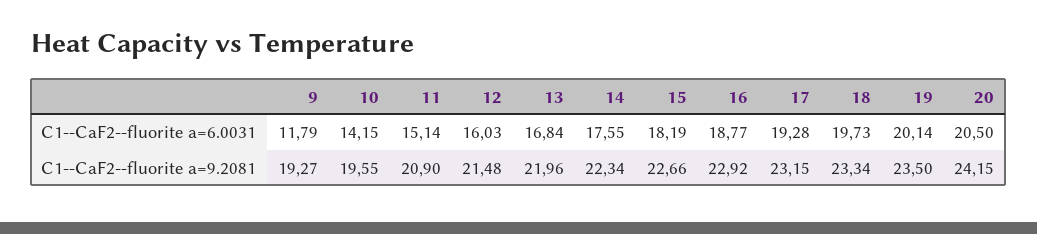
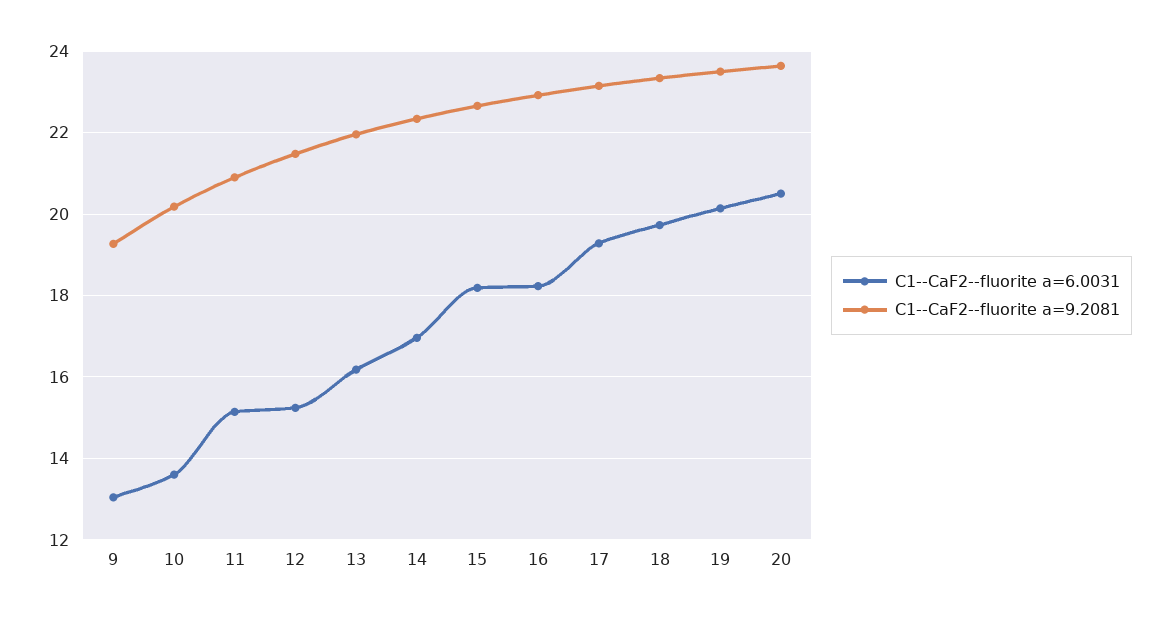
C1--CaF2--fluorite a=6.0031, 9: 11.79 -> 13
C1--CaF2--fluorite a=6.0031, 10: 14.15 -> 13.6
C1--CaF2--fluorite a=6.0031, 12: 16.03 -> 15.2
C1--CaF2--fluorite a=6.0031, 13: 16.84 -> 16.2
C1--CaF2--fluorite a=6.0031, 14: 17.55 -> 17
C1--CaF2--fluorite a=6.0031, 16: 18.77 -> 18.2
C1--CaF2--fluorite a=9.2081, 10: 19.55 -> 20.2
C1--CaF2--fluorite a=9.2081, 20: 24.15 -> 23.6

